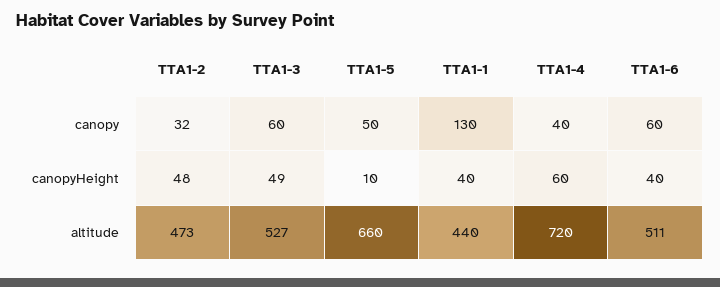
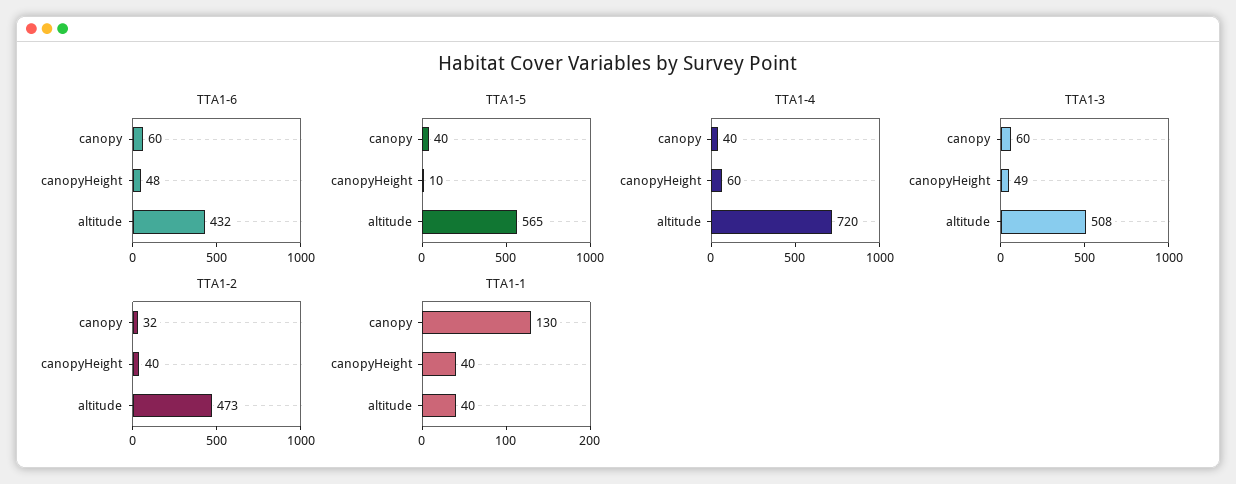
TTA1-5, canopy: 50 -> 40
TTA1-2, canopyHeight: 48 -> 40
TTA1-6, canopyHeight: 40 -> 48
TTA1-3, altitude: 527 -> 508
TTA1-5, altitude: 660 -> 565
TTA1-1, altitude: 440 -> 40
TTA1-6, altitude: 511 -> 432

